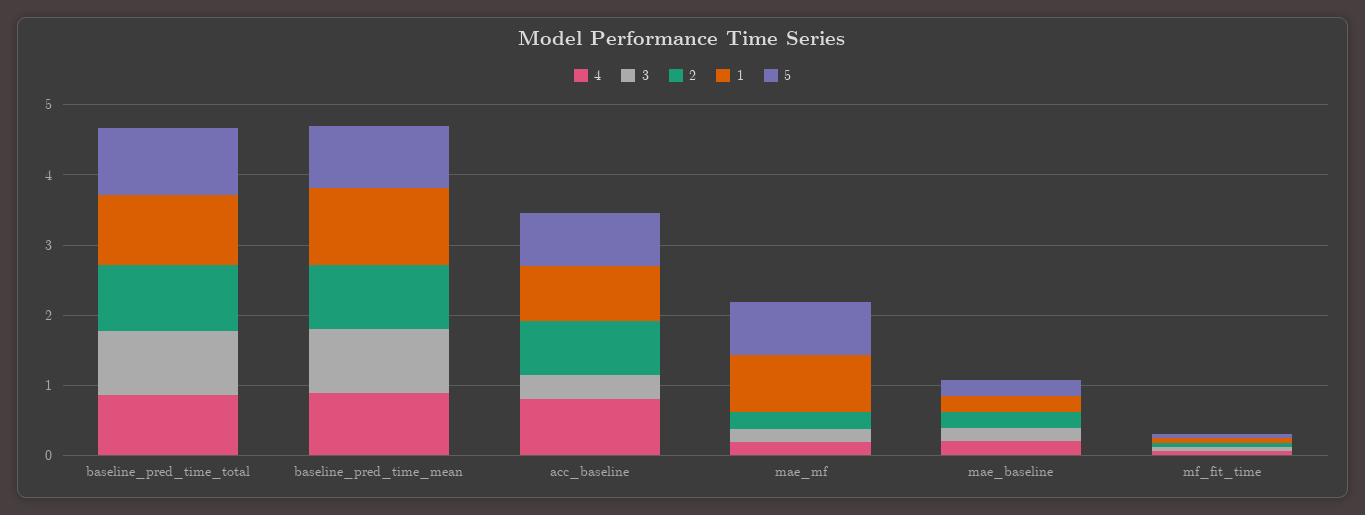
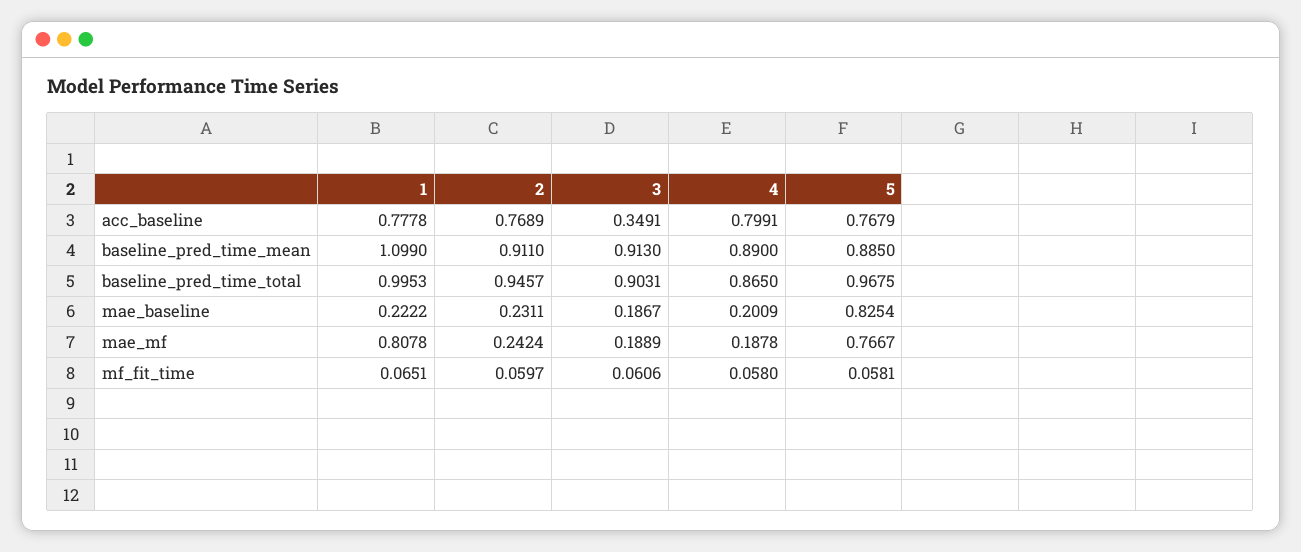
5, mae_baseline: 0.2 -> 0.8254

